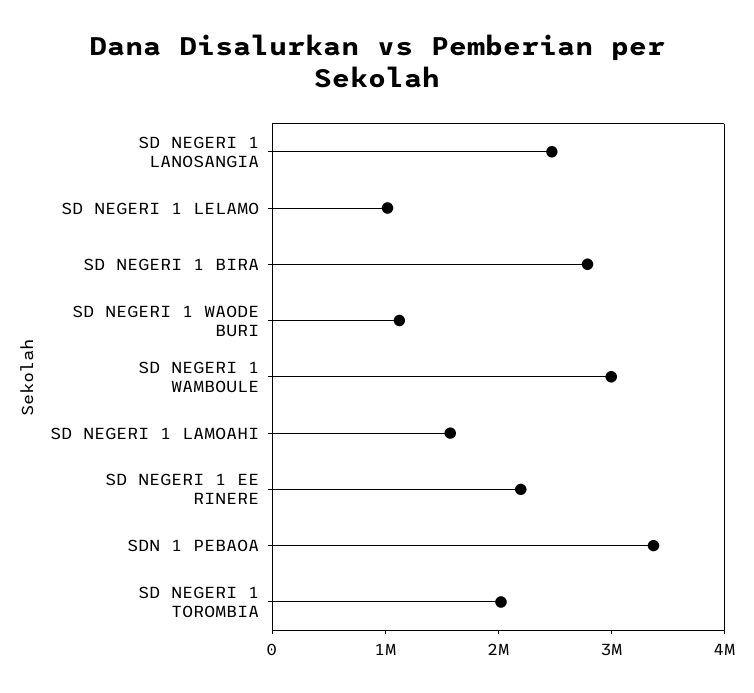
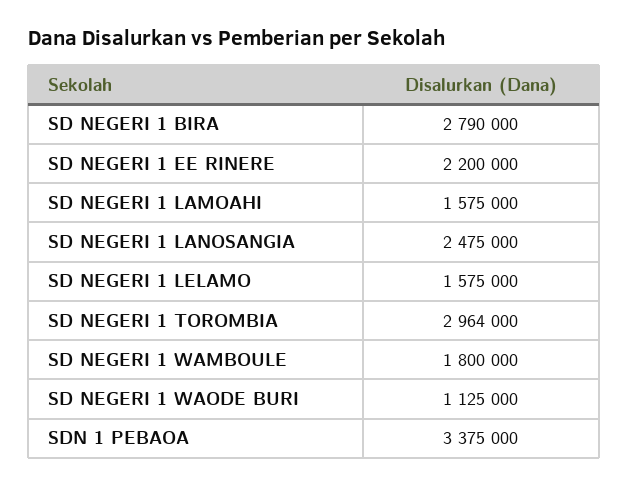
SD NEGERI 1 LELAMO: 1000000 -> 1575000
SD NEGERI 1 WAMBOULE: 3000000 -> 1800000
SD NEGERI 1 TOROMBIA: 2000000 -> 2964000

